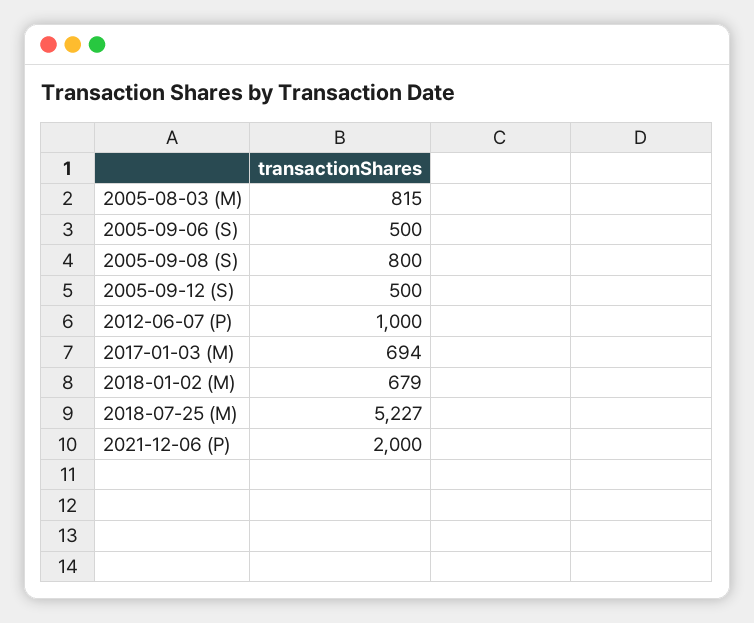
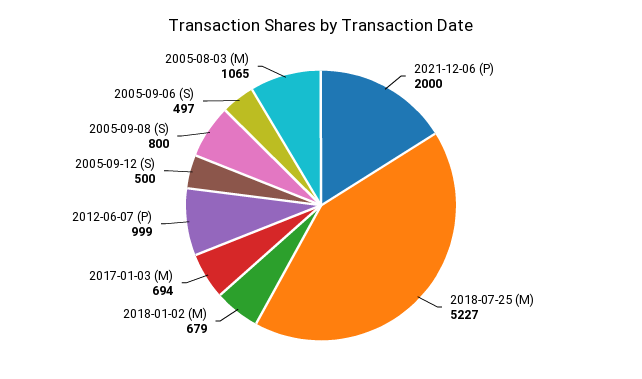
2005-08-03 (M): 815 -> 1065
2005-09-06 (S): 500 -> 497
2012-06-07 (P): 1000 -> 999

